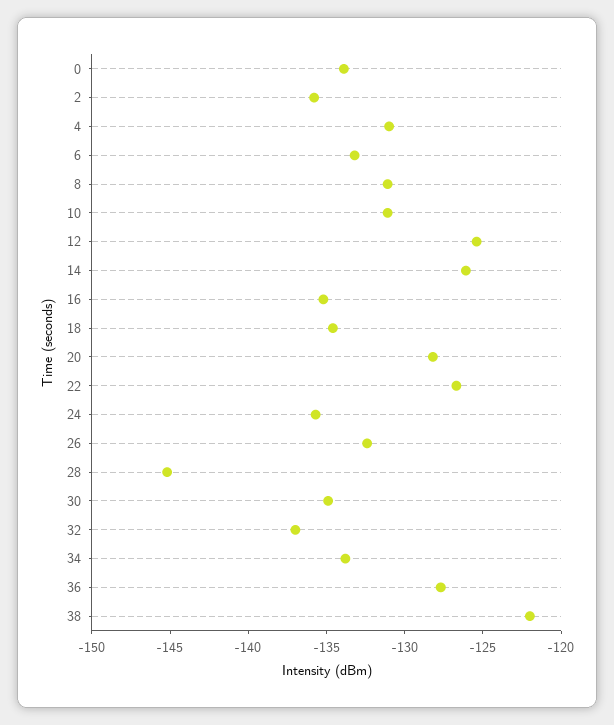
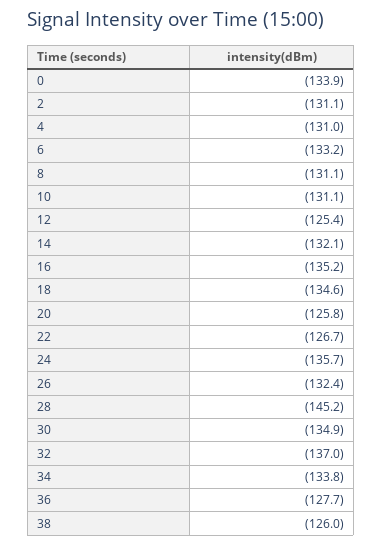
2: -136 -> -131.1
14: -126 -> -132.1
20: -128 -> -125.8
38: -122 -> -126

